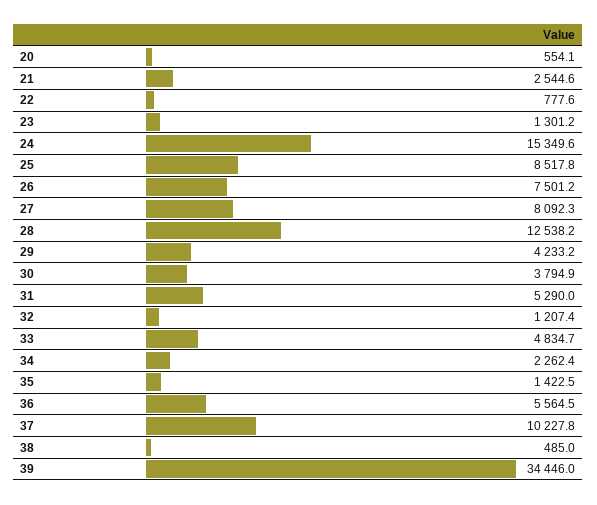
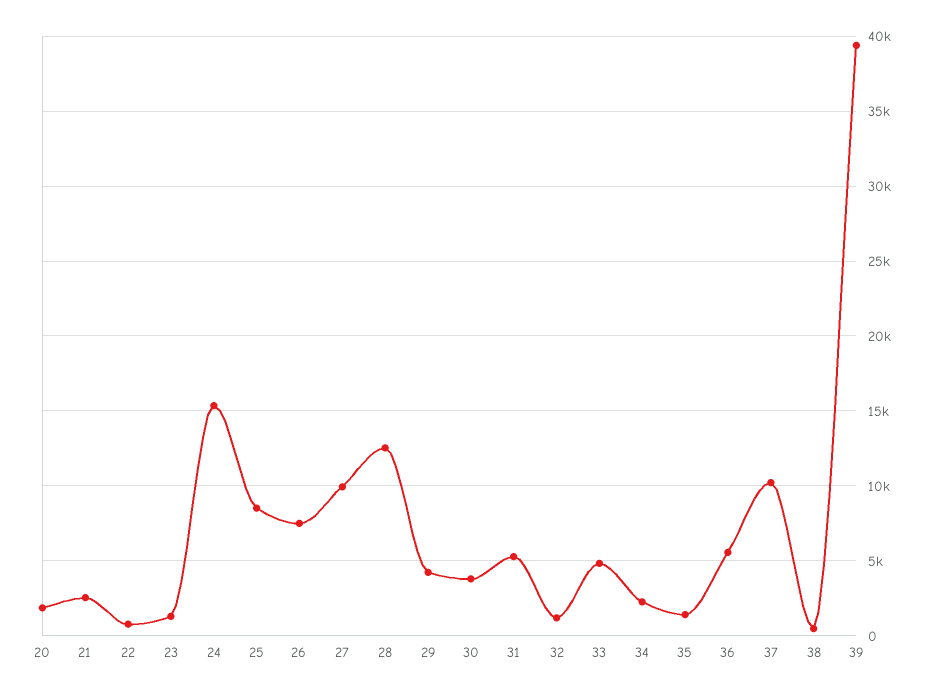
20: 554.1 -> 2000
27: 8092.3 -> 10000
39: 34446 -> 39500

